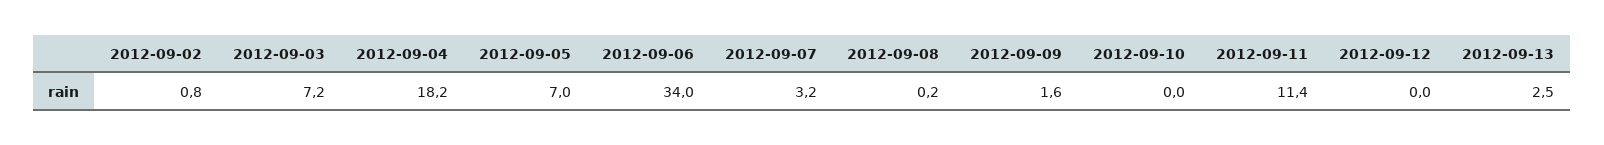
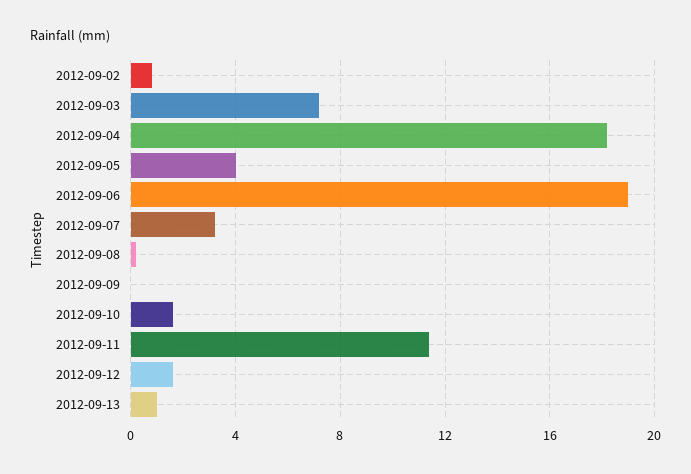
2012-09-05: 7 -> 4
2012-09-06: 34 -> 19
2012-09-09: 1.6 -> 0
2012-09-10: 0 -> 1.5
2012-09-12: 0 -> 1.5
2012-09-13: 2.5 -> 1

